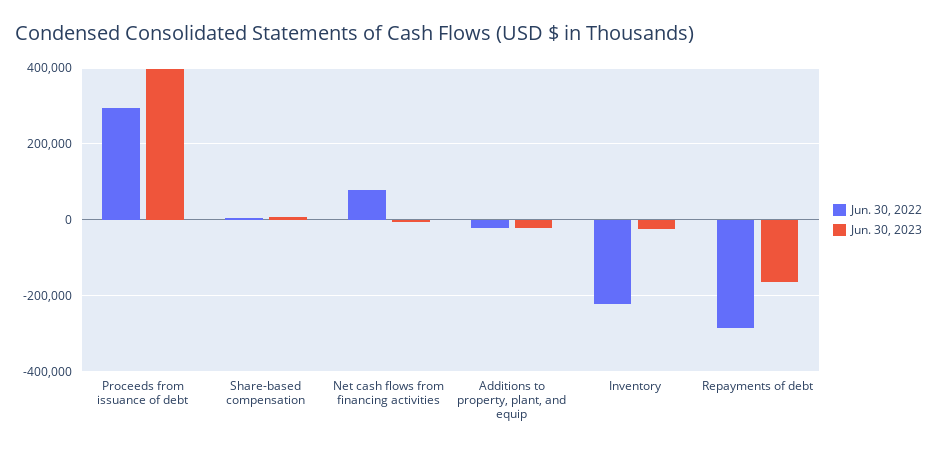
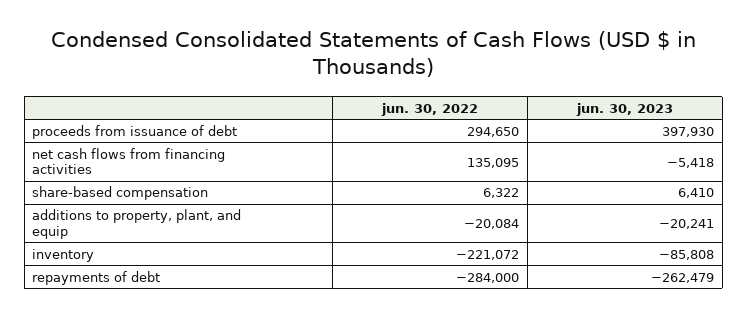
Jun. 30, 2022, Net cash flows from financing activities: 80000 -> 135095
Jun. 30, 2023, Inventory: -20000 -> -85808
Jun. 30, 2023, Repayments of debt: -160000 -> -262479

